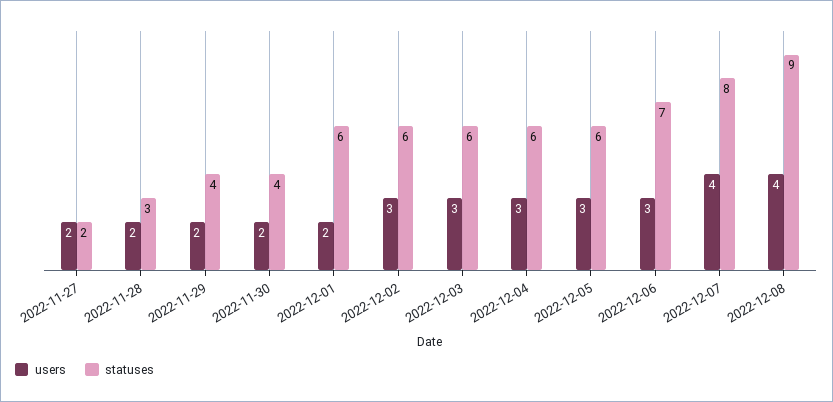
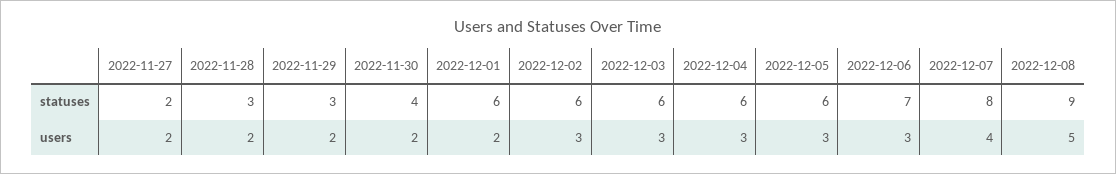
statuses, 2022-11-29: 4 -> 3
users, 2022-12-08: 4 -> 5

